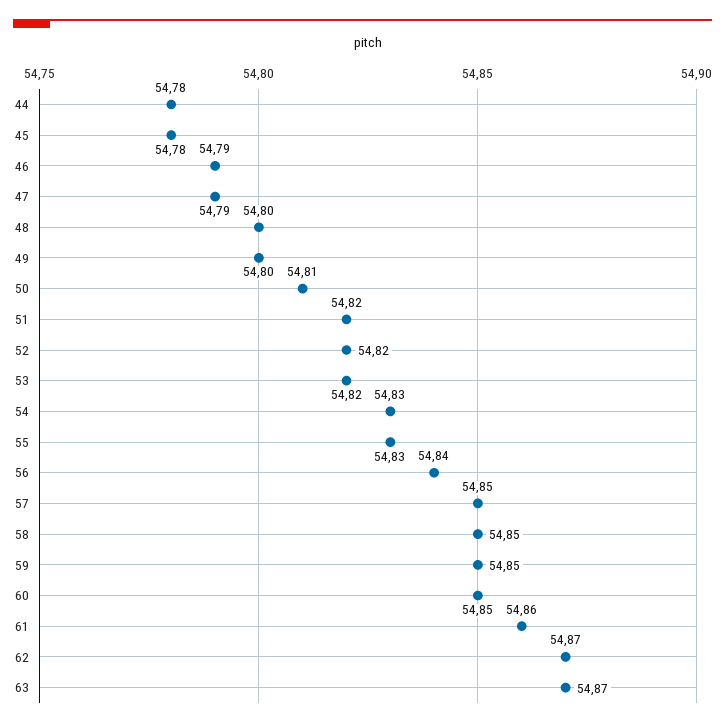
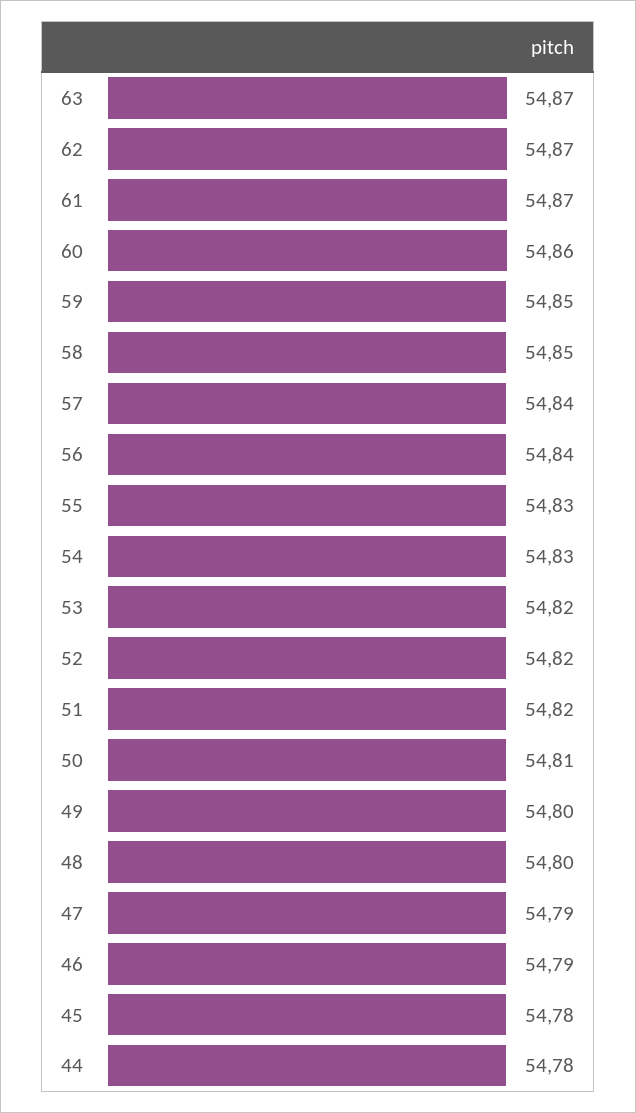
57: 54.85 -> 54.84
60: 54.85 -> 54.86
61: 54.86 -> 54.87

